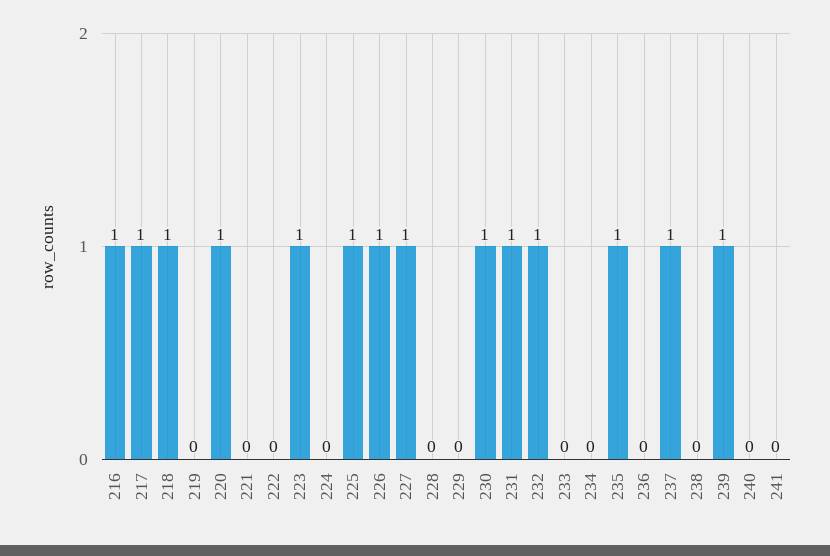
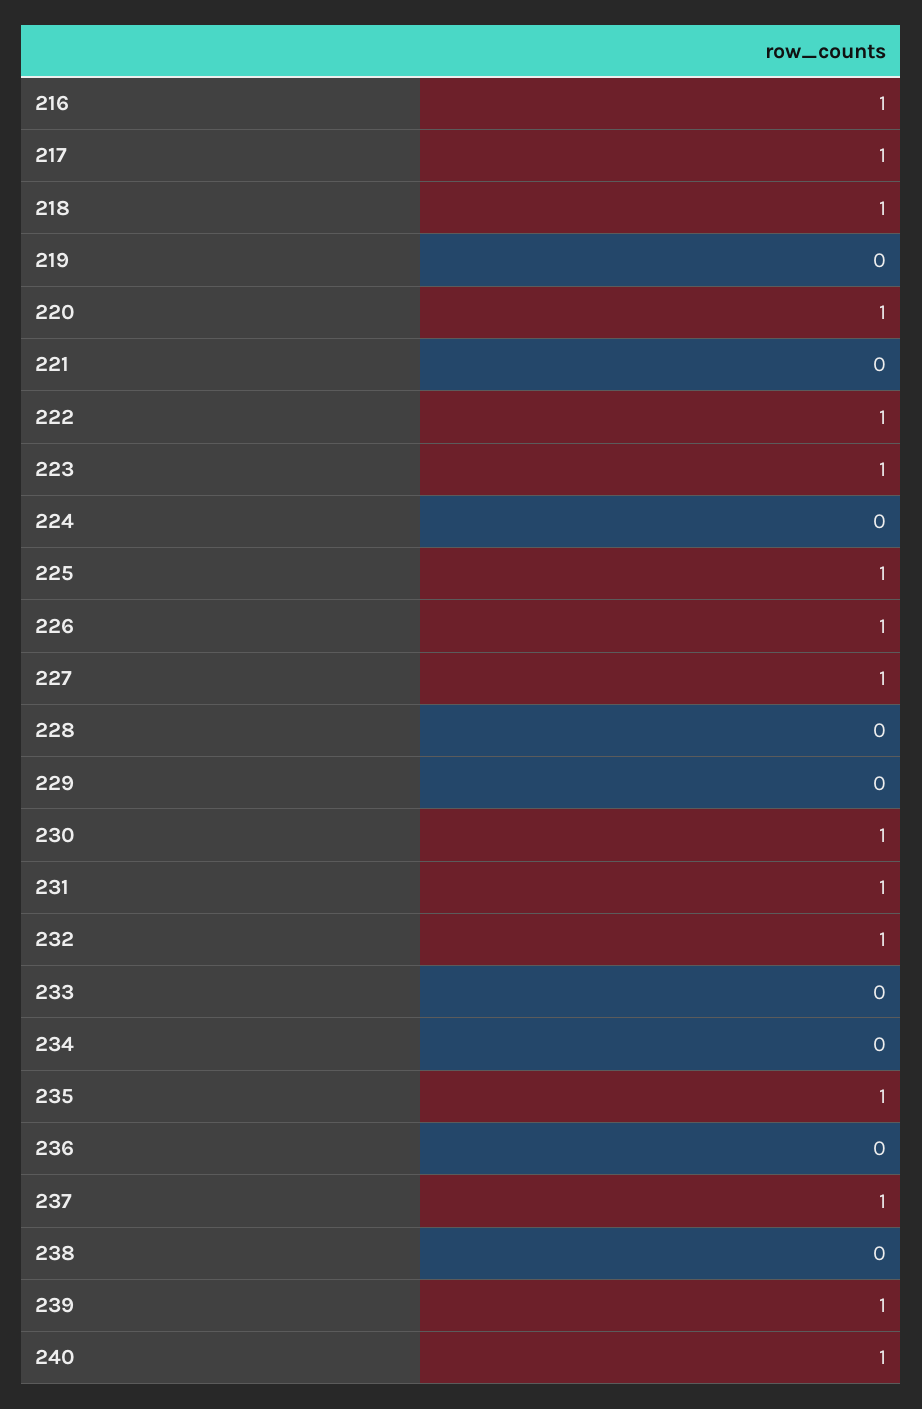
222: 0 -> 1
240: 0 -> 1
241: 0 -> none

